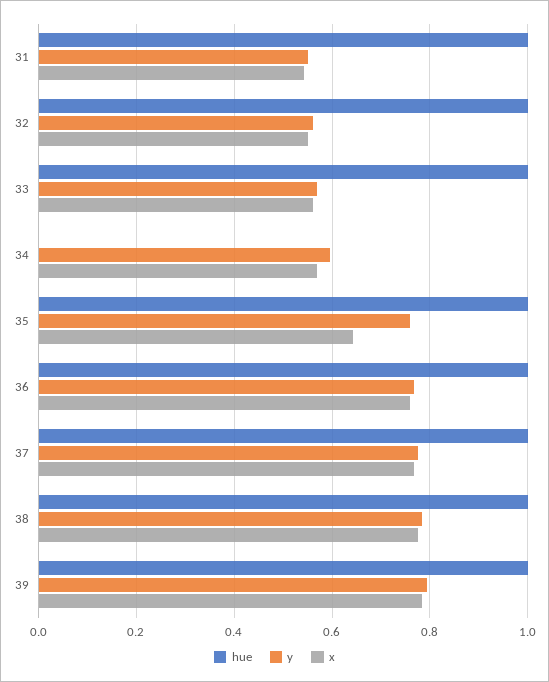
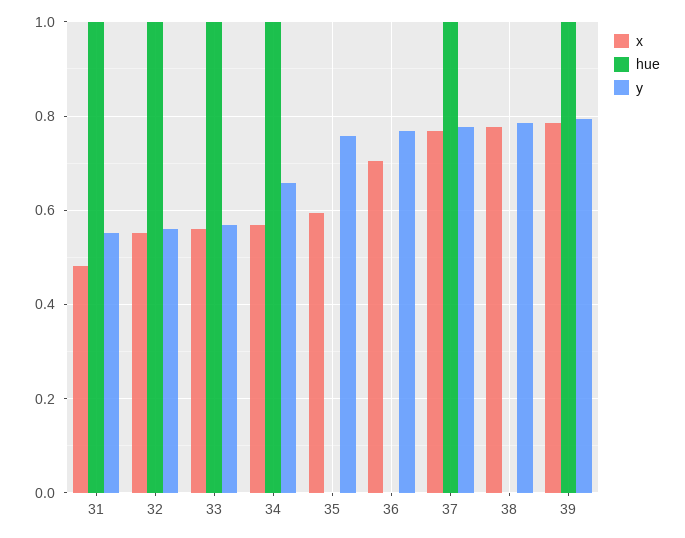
x, 31: 0.54 -> 0.48
hue, 34: 0 -> 1
y, 34: 0.6 -> 0.66
hue, 35: 1 -> 0
x, 35: 0.64 -> 0.6
hue, 36: 1 -> 0
x, 36: 0.76 -> 0.7
hue, 38: 1 -> 0

